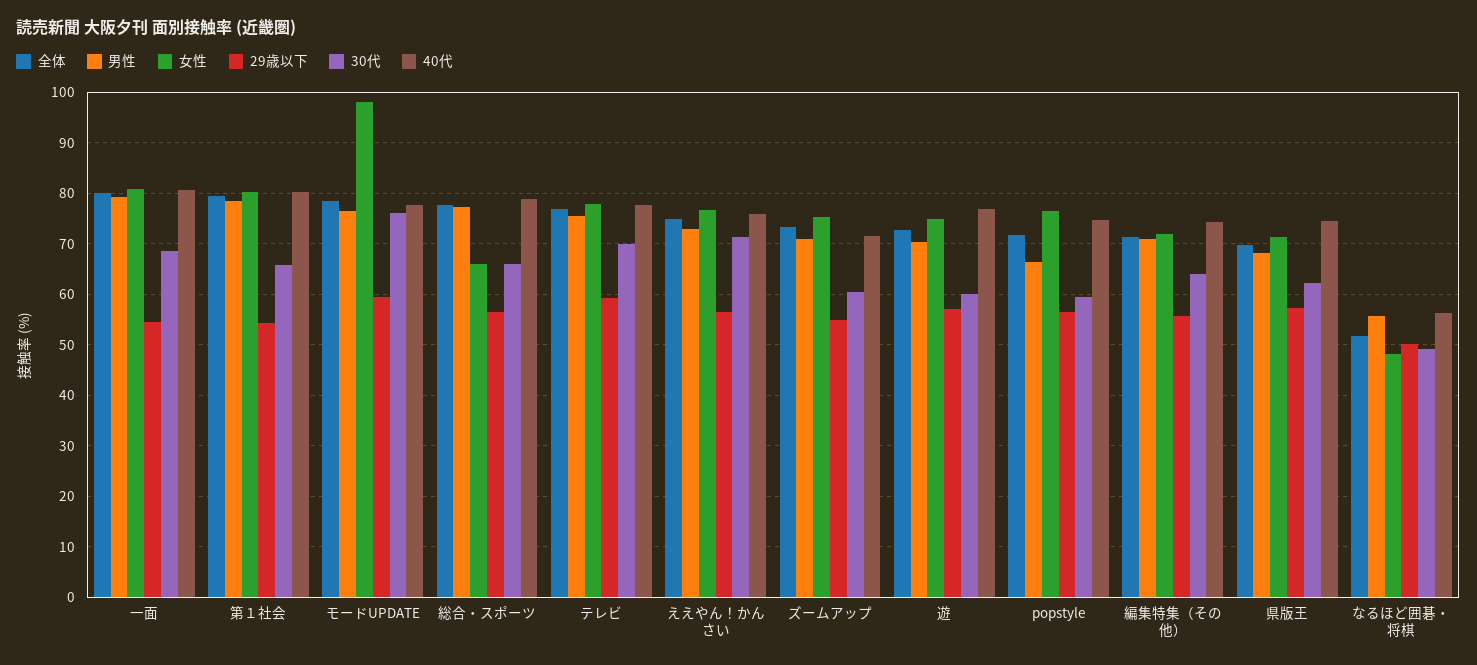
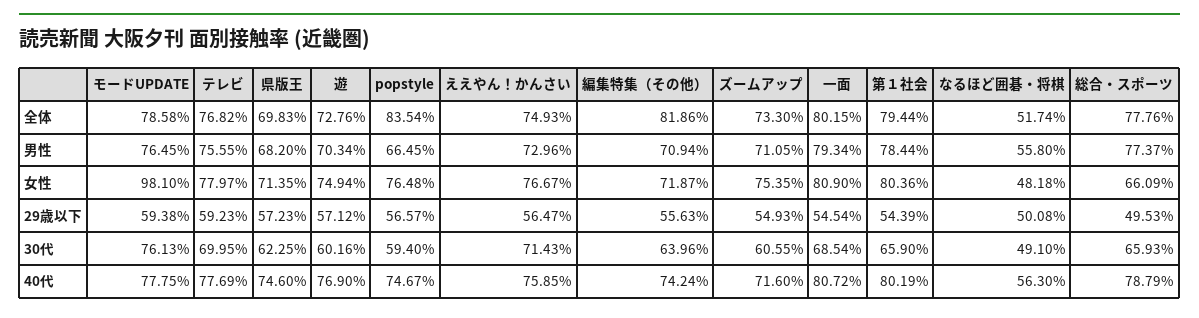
29歳以下, 総合・スポーツ: 56 -> 49.53
全体, popstyle: 72 -> 83.54
全体, 編集特集（その他）: 72 -> 81.86

